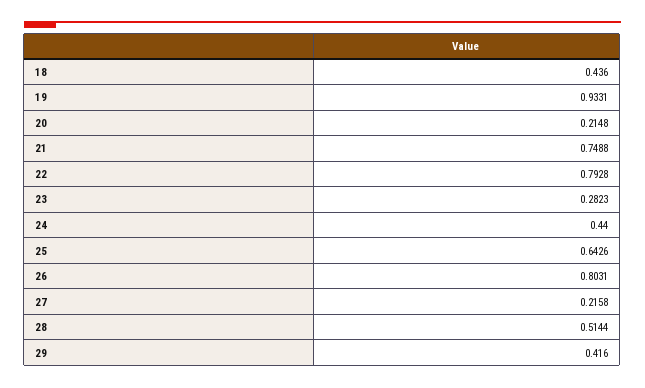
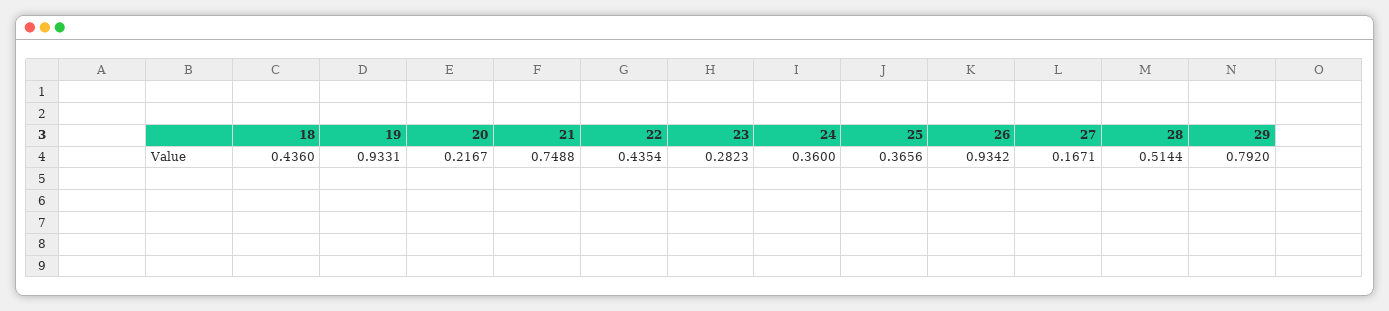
20: 0.2148 -> 0.2167
22: 0.7928 -> 0.4354
24: 0.44 -> 0.36
25: 0.6426 -> 0.3656
26: 0.8031 -> 0.9342
27: 0.2158 -> 0.1671
29: 0.416 -> 0.792

